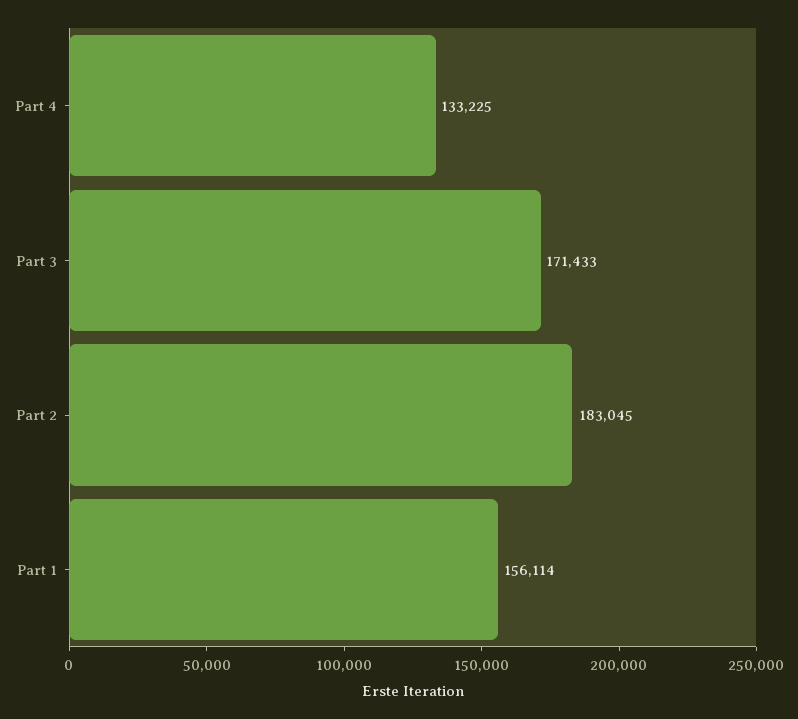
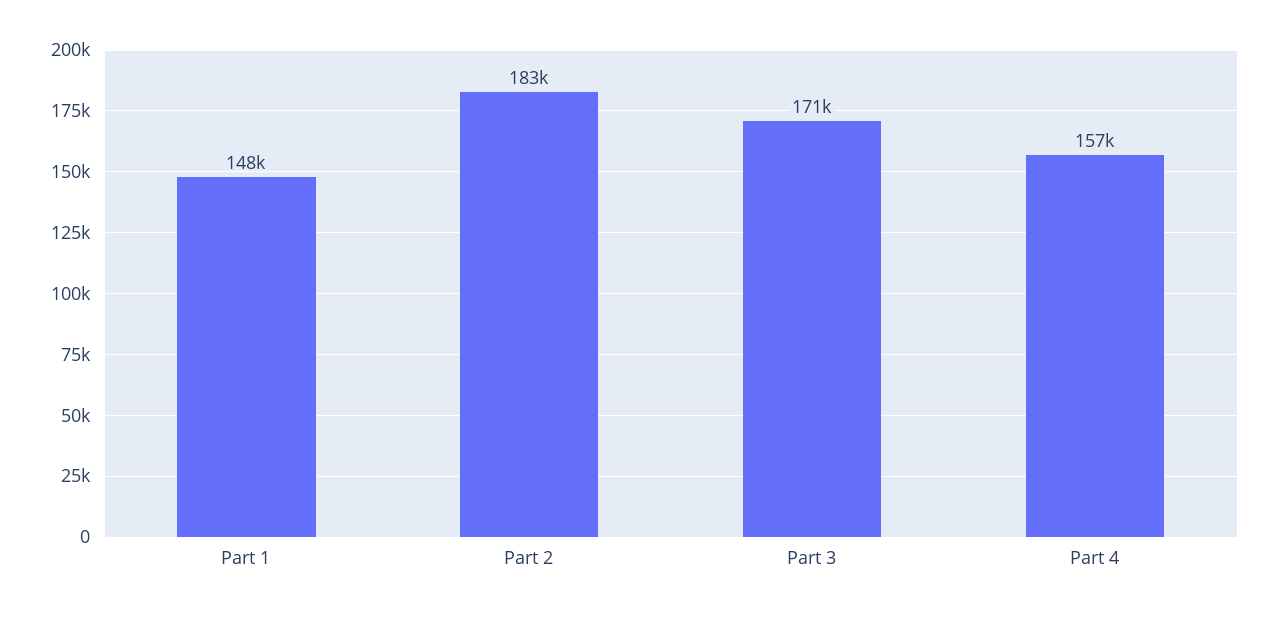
Part 4: 133225 -> 157000
Part 1: 156114 -> 148000

